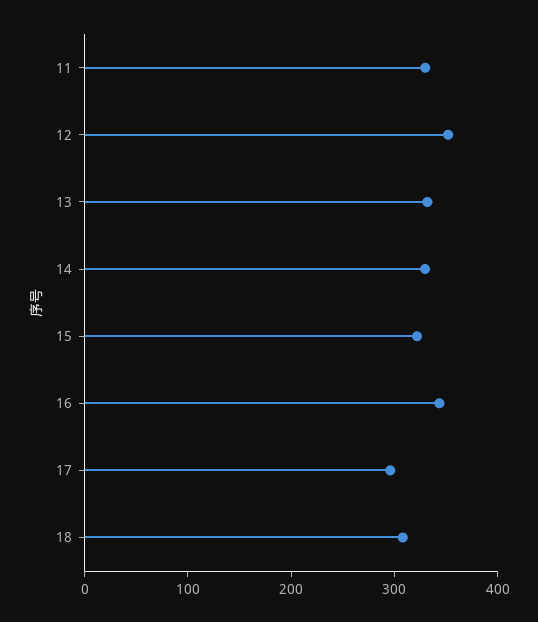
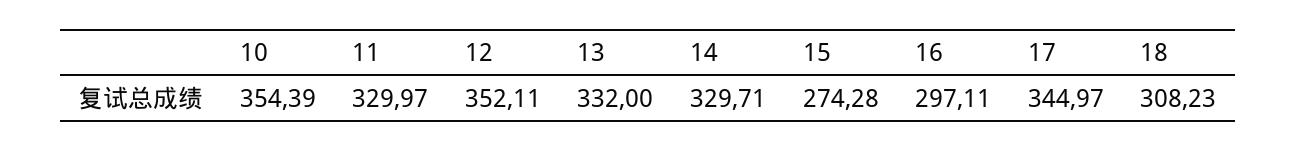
15: 320 -> 274.28
16: 340 -> 297.11
17: 300 -> 344.97
10: none -> 354.39

